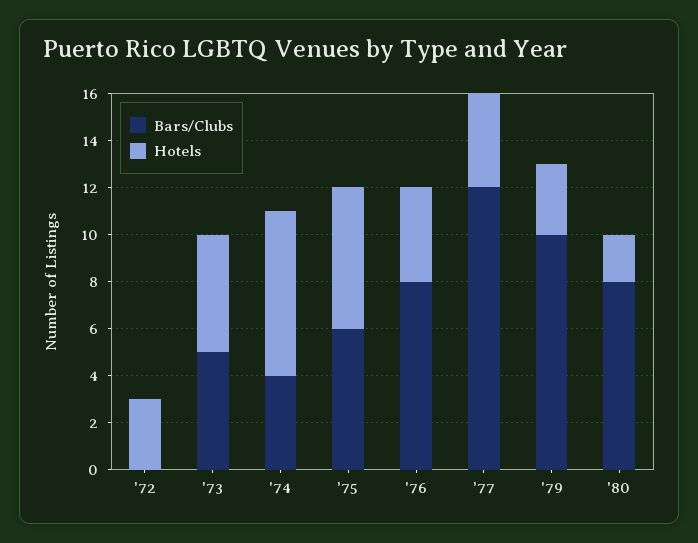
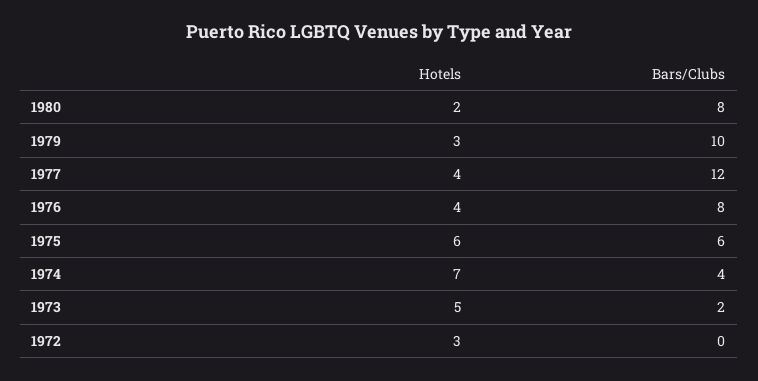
Bars/Clubs, '73: 5 -> 2

